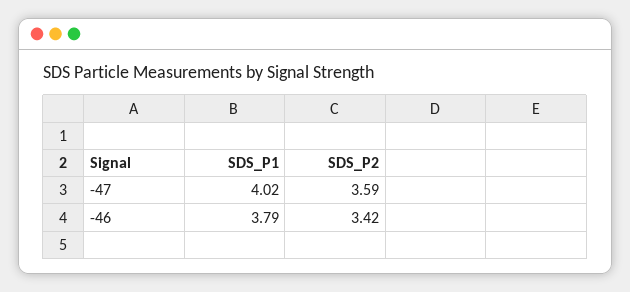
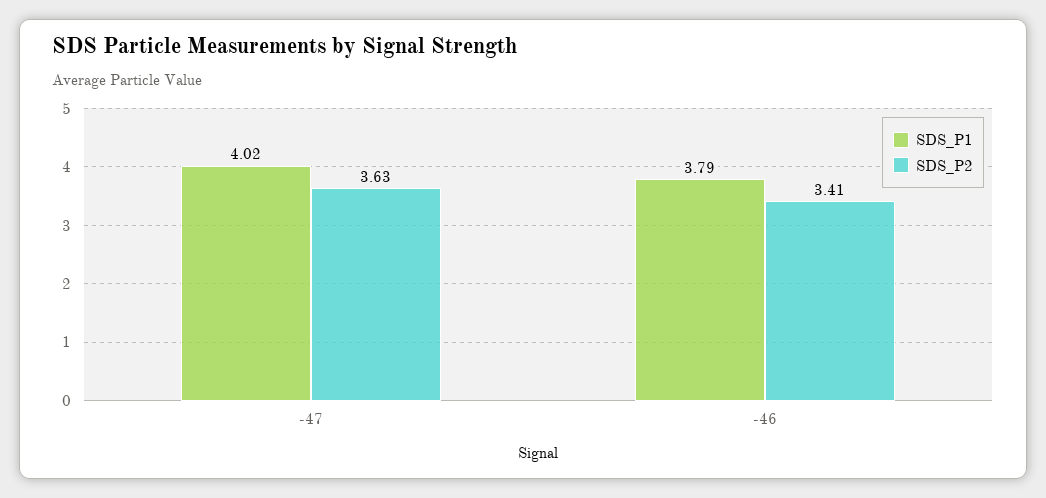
SDS_P2, -47: 3.59 -> 3.63
SDS_P2, -46: 3.42 -> 3.41

